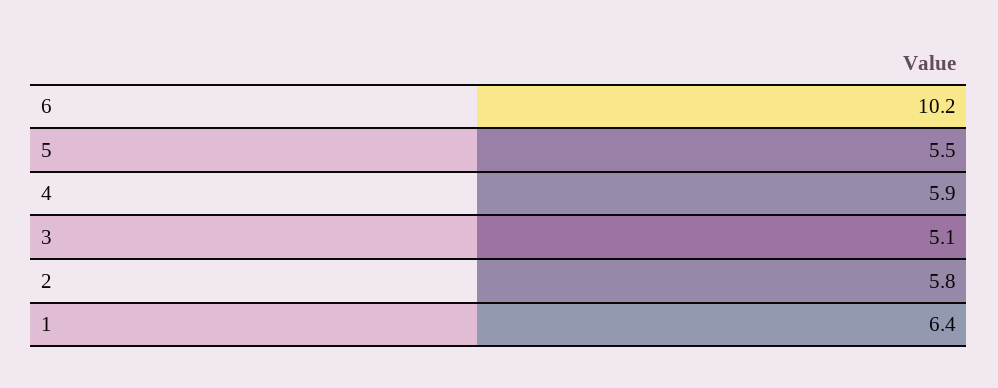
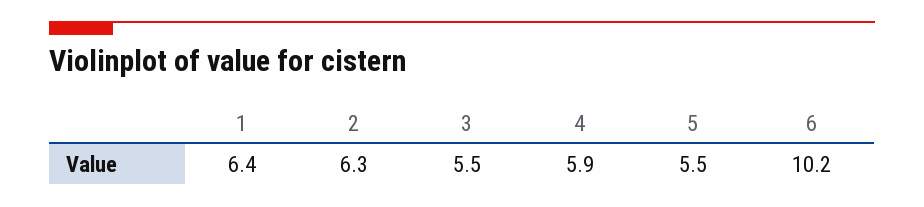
3: 5.1 -> 5.5
2: 5.8 -> 6.3

